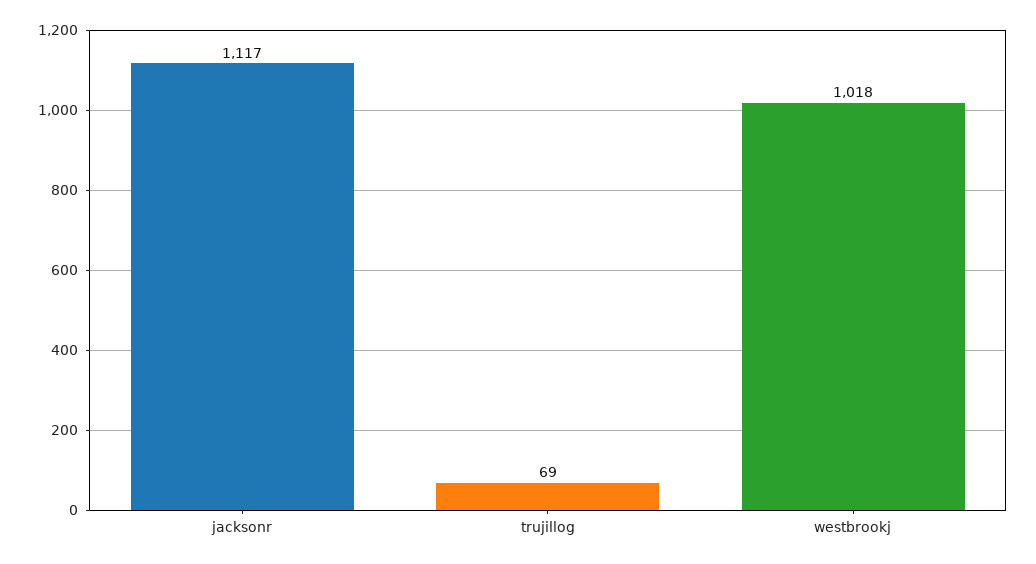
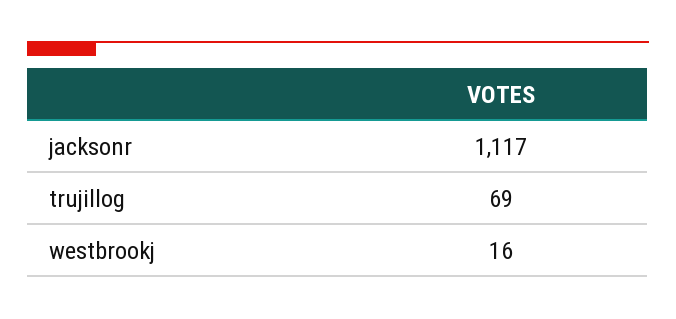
westbrookj: 1018 -> 16

